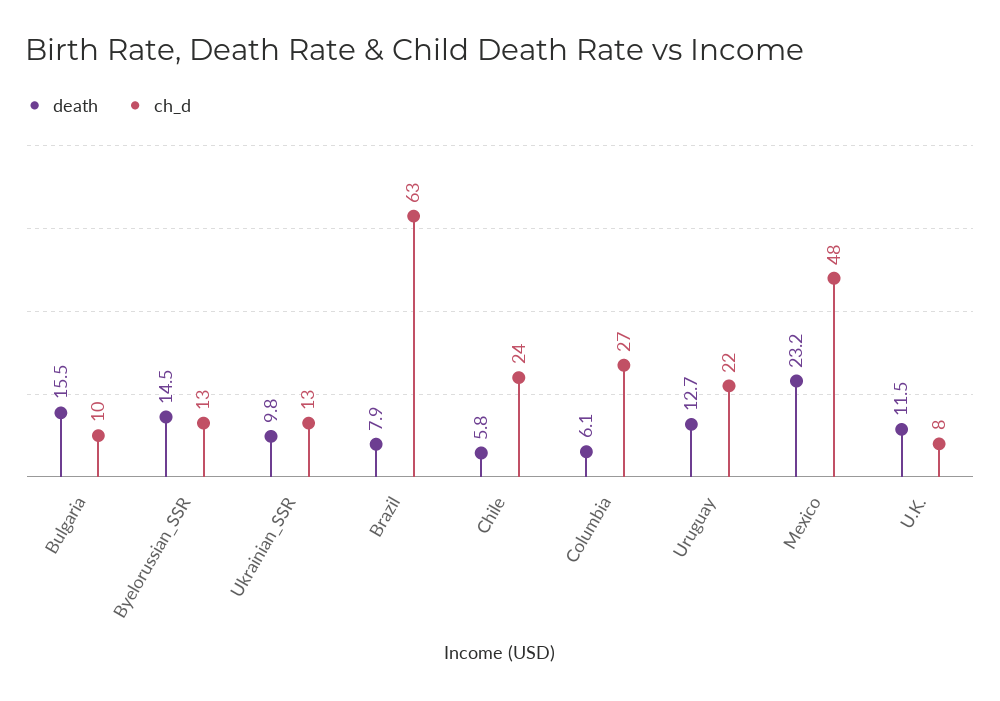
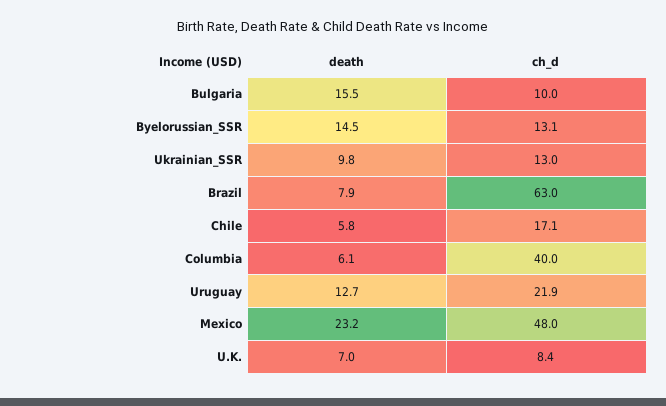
ch_d, Chile: 24 -> 17.1
ch_d, Columbia: 27 -> 40
death, U.K.: 11.5 -> 7

